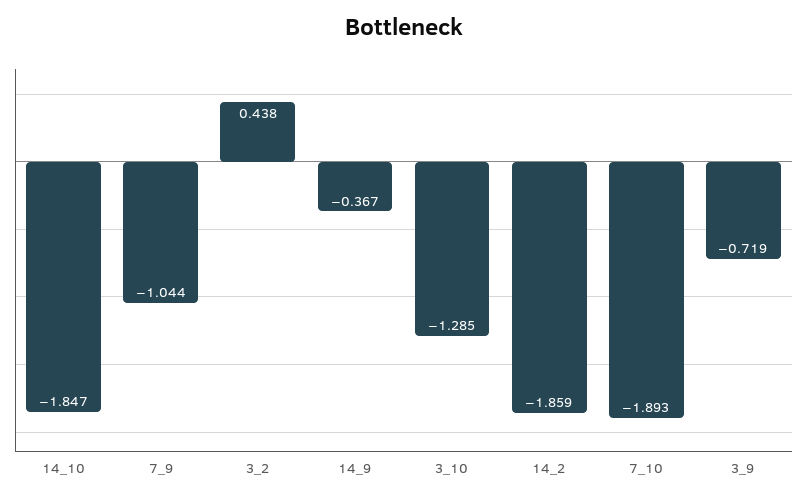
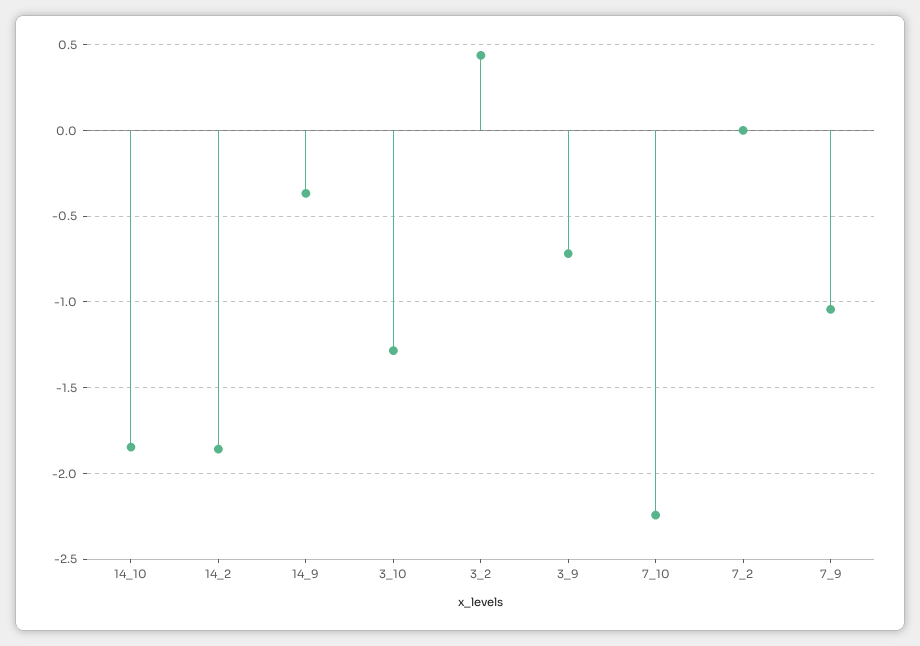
7_10: -1.893 -> -2.25
7_2: none -> 0

